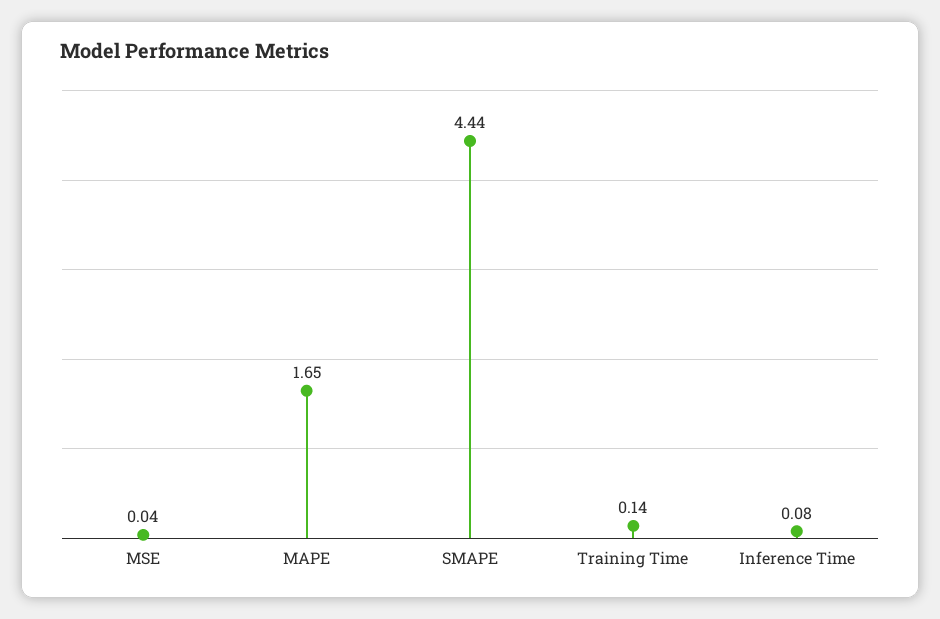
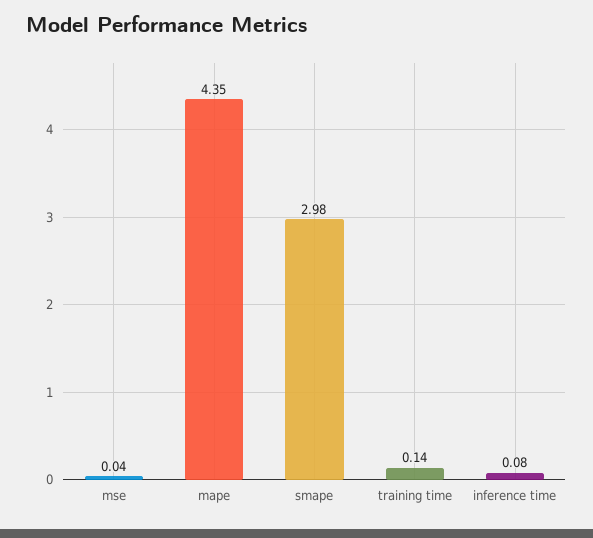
MAPE: 1.65 -> 4.35
SMAPE: 4.44 -> 2.98

